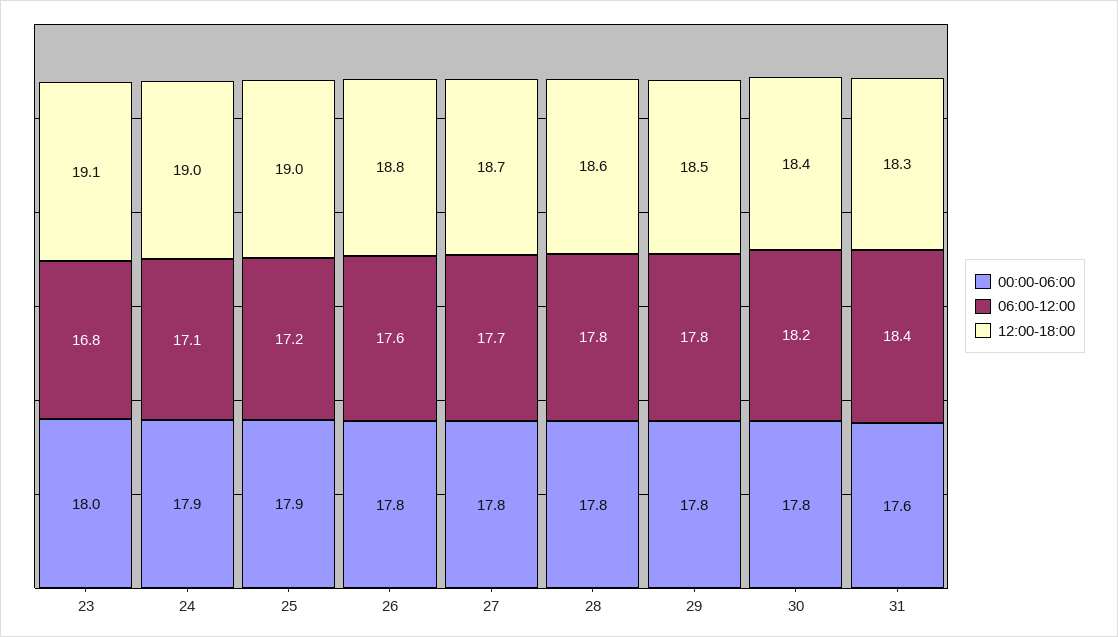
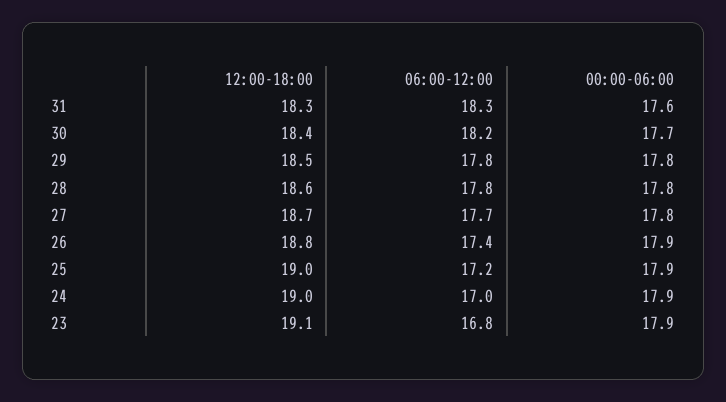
00:00-06:00, 23: 18 -> 17.9
06:00-12:00, 24: 17.1 -> 17
00:00-06:00, 26: 17.8 -> 17.9
06:00-12:00, 26: 17.6 -> 17.4
00:00-06:00, 30: 17.8 -> 17.7
06:00-12:00, 31: 18.4 -> 18.3

